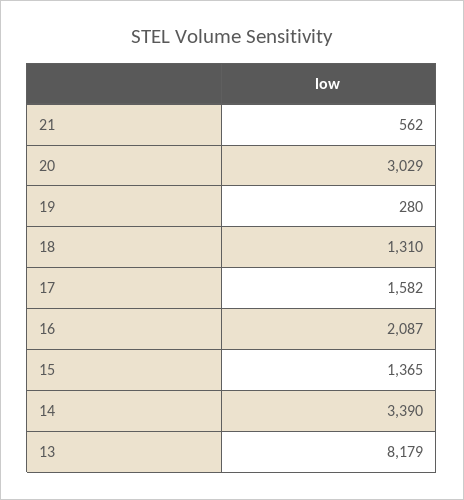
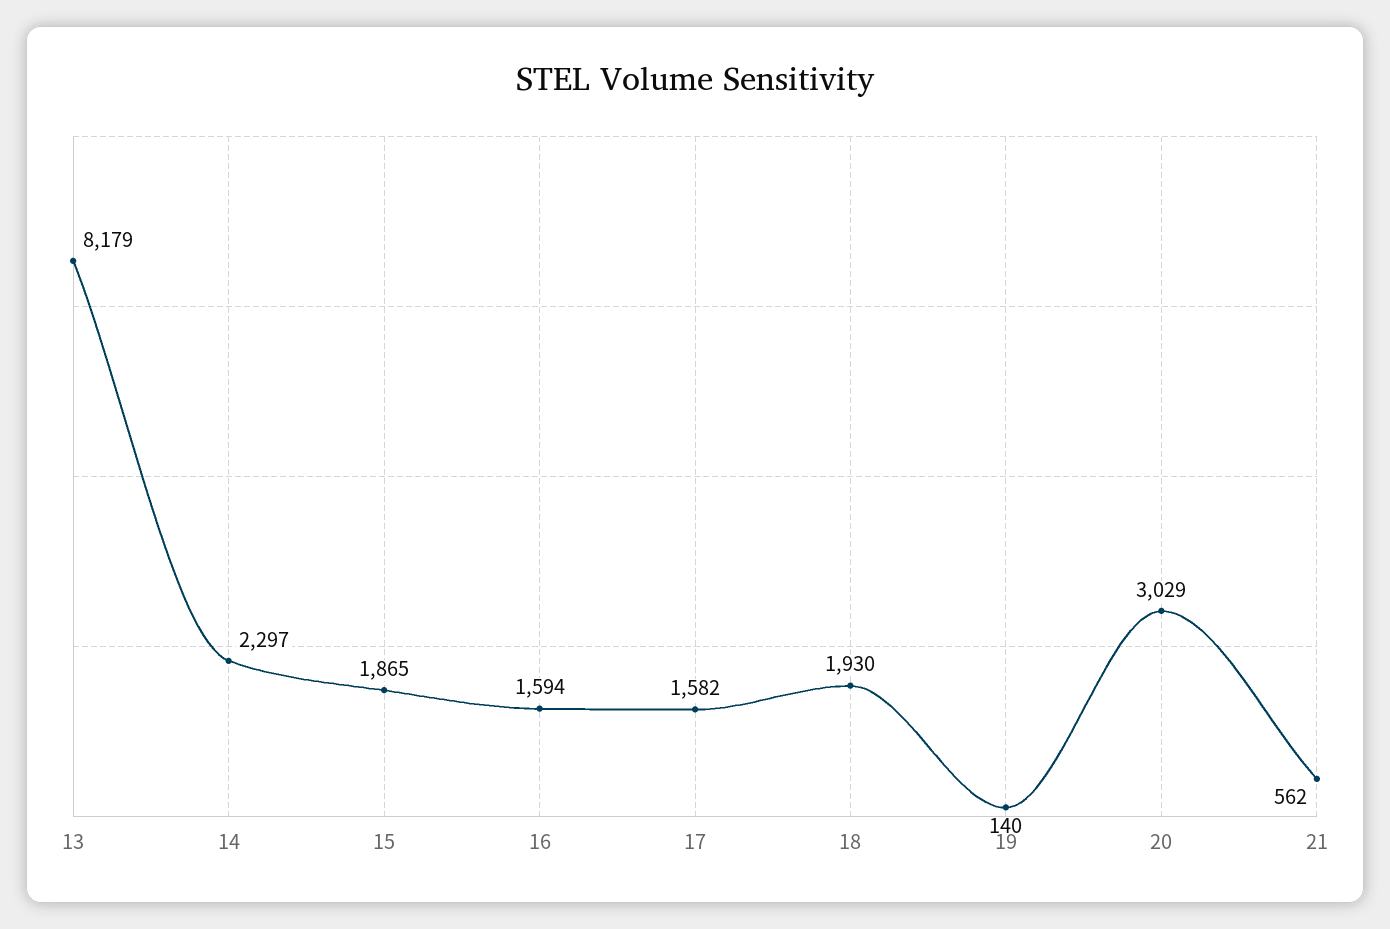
19: 280 -> 140
18: 1310 -> 1930
16: 2087 -> 1594
15: 1365 -> 1865
14: 3390 -> 2297

